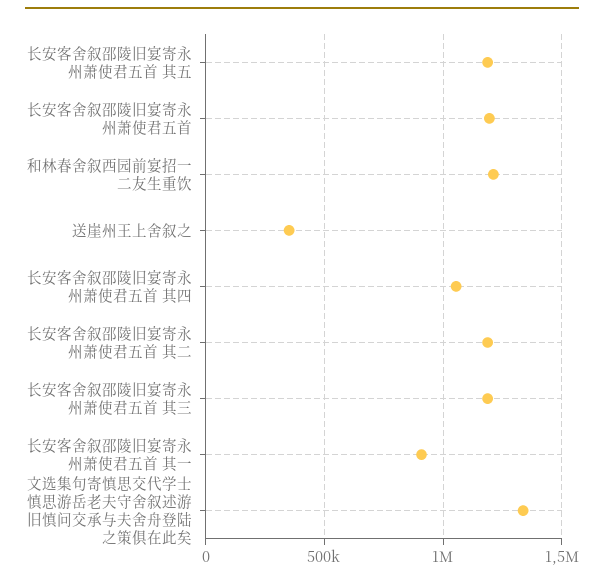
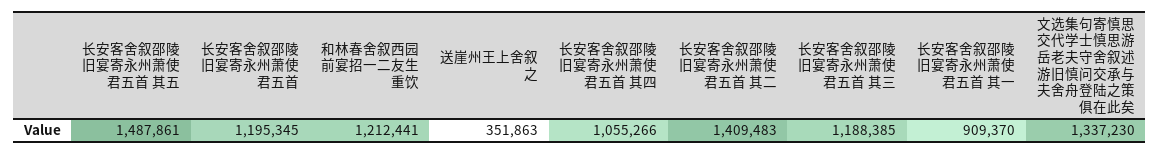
长安客舍叙邵陵旧宴寄永州萧使君五首 其五: 1200000 -> 1487861
长安客舍叙邵陵旧宴寄永州萧使君五首 其二: 1200000 -> 1409483

